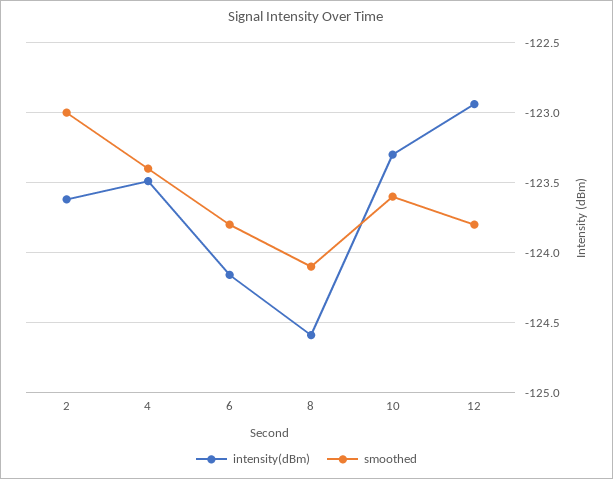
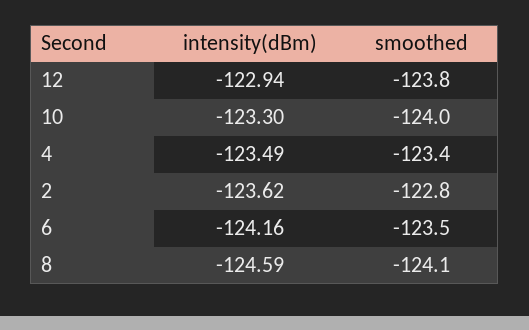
smoothed, 2: -123 -> -122.8
smoothed, 6: -123.8 -> -123.5
smoothed, 10: -123.6 -> -124

